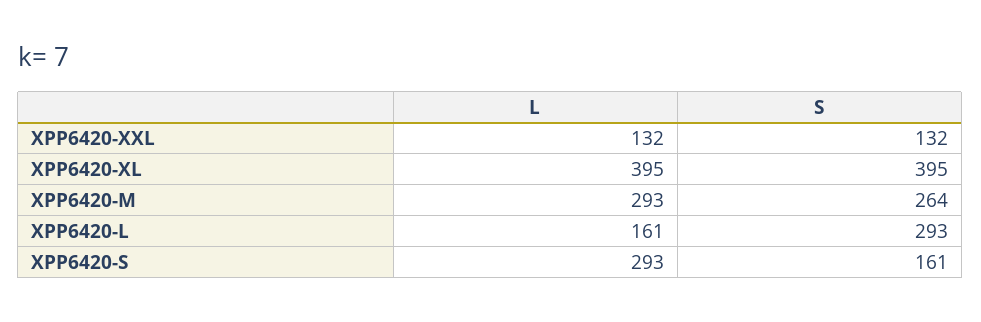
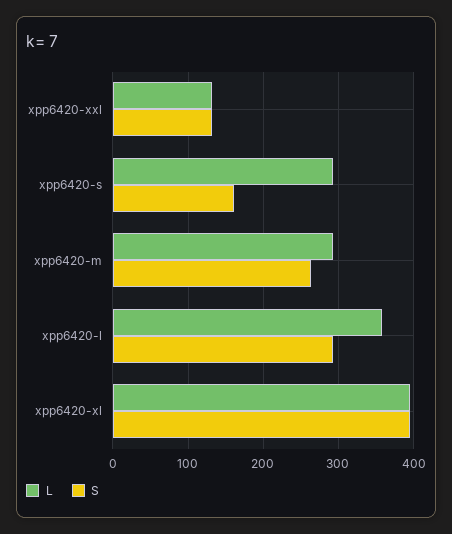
L, XPP6420-L: 161 -> 360

